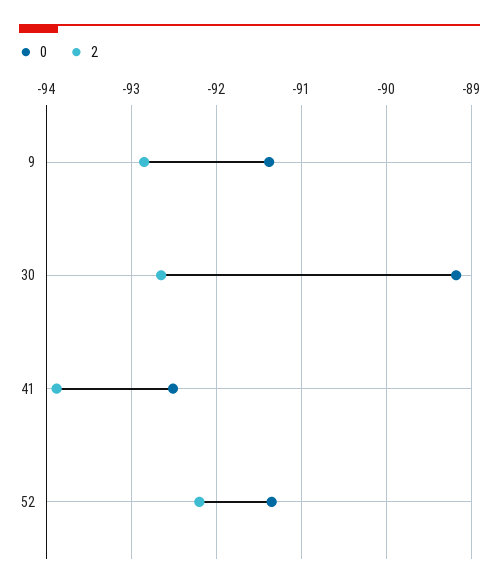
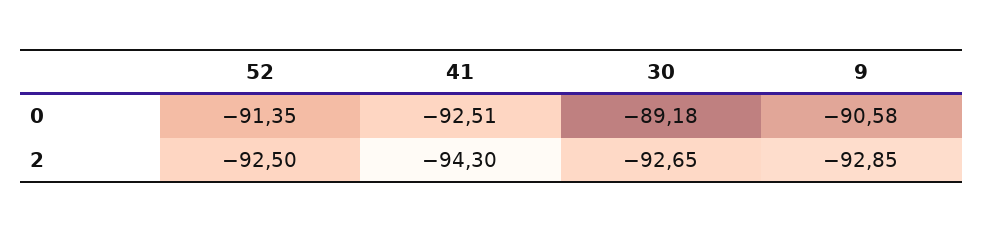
0, 9: -91.4 -> -90.58
2, 41: -93.9 -> -94.3
2, 52: -92.2 -> -92.5

